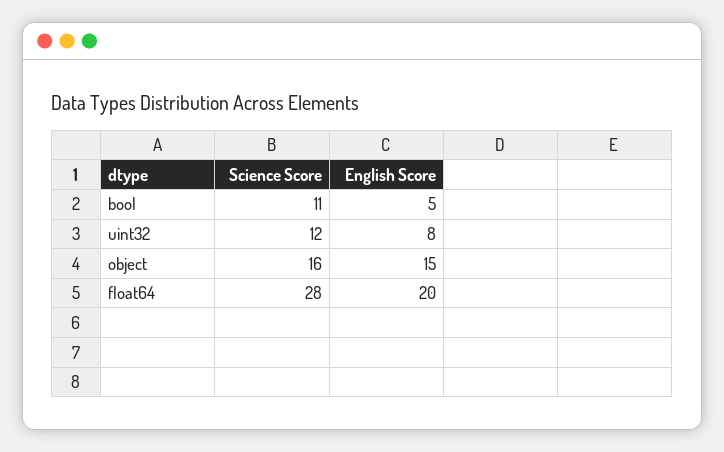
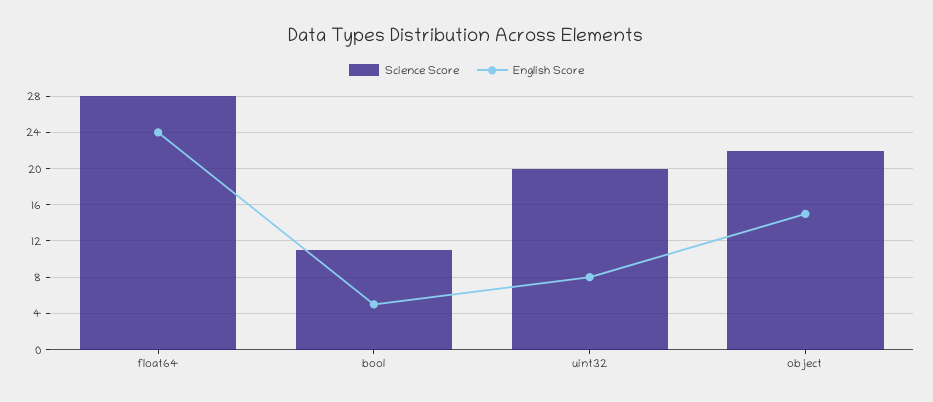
Science Score, uint32: 12 -> 20
Science Score, object: 16 -> 22
English Score, float64: 20 -> 24

